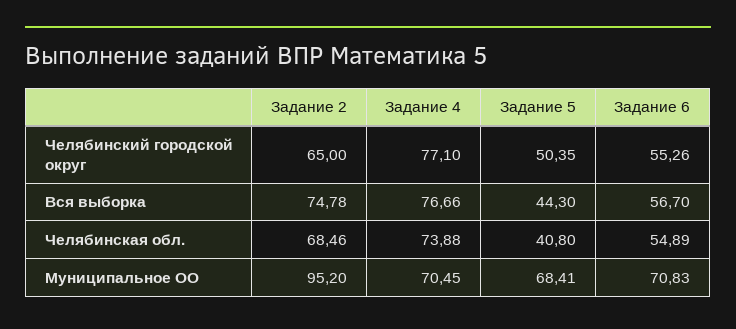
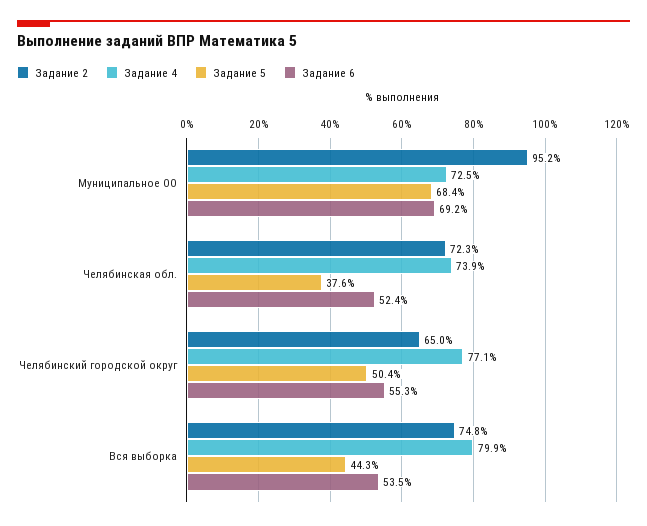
Задание 4, Вся выборка: 76.66 -> 79.9
Задание 6, Вся выборка: 56.7 -> 53.5
Задание 2, Челябинская обл.: 68.46 -> 72.3
Задание 5, Челябинская обл.: 40.8 -> 37.6
Задание 6, Челябинская обл.: 54.89 -> 52.4
Задание 4, Муниципальное ОО: 70.45 -> 72.5
Задание 6, Муниципальное ОО: 70.83 -> 69.2

